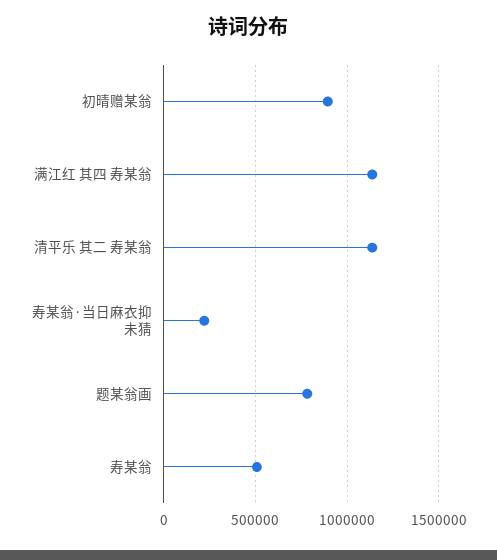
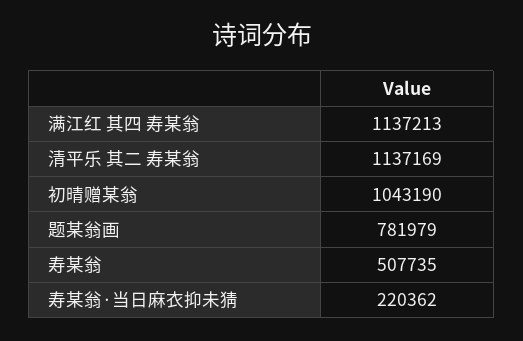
初晴赠某翁: 900000 -> 1043190

